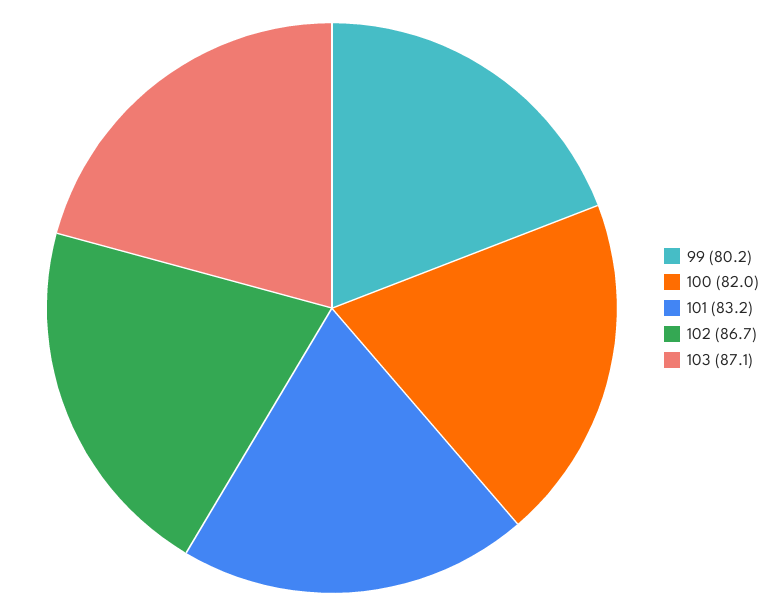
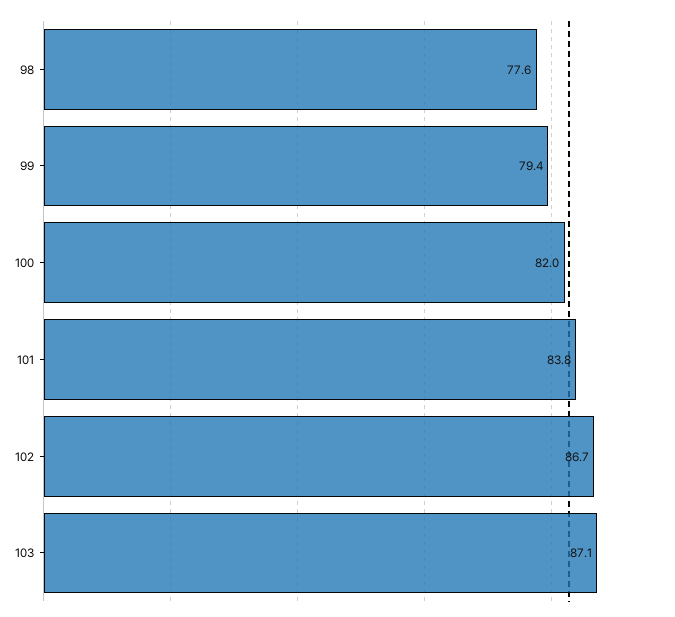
99: 80.2 -> 79.4
101: 83.2 -> 83.8
98: none -> 77.6

